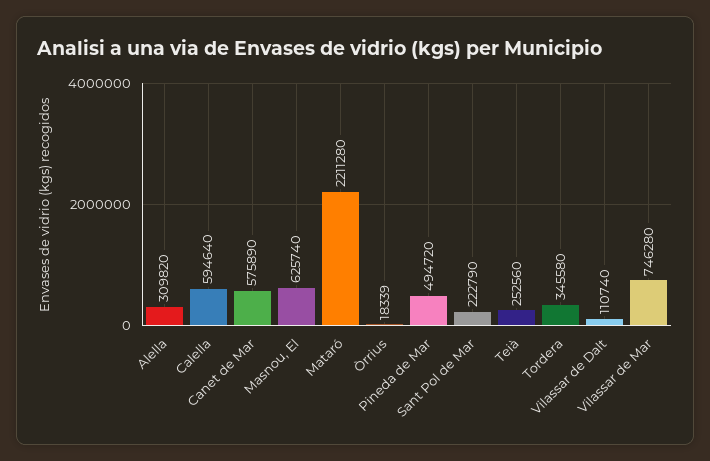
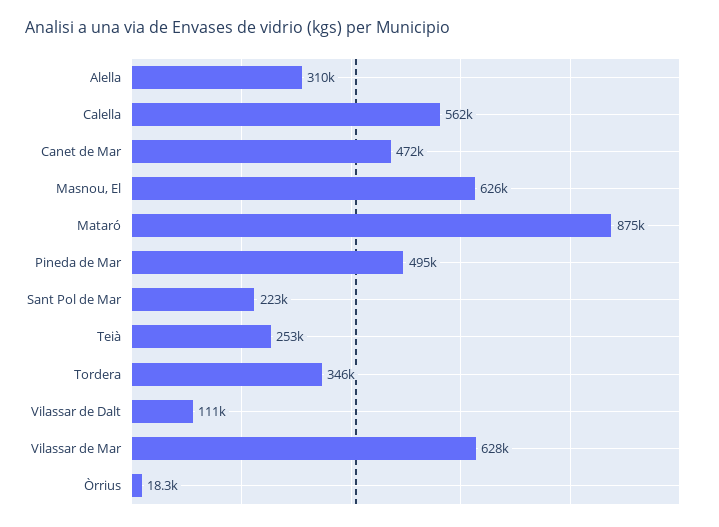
Calella: 594640 -> 562000
Canet de Mar: 575890 -> 472000
Mataró: 2211280 -> 875000
Vilassar de Mar: 746280 -> 628000

